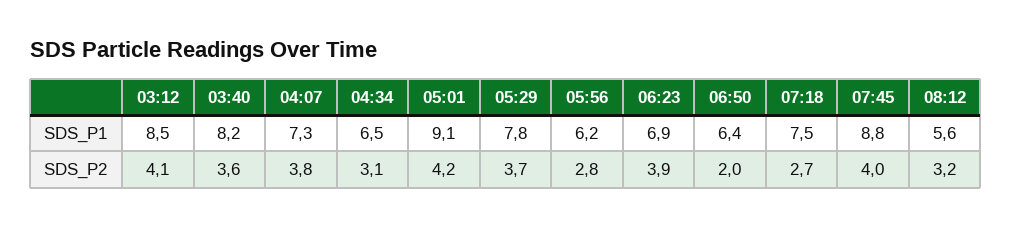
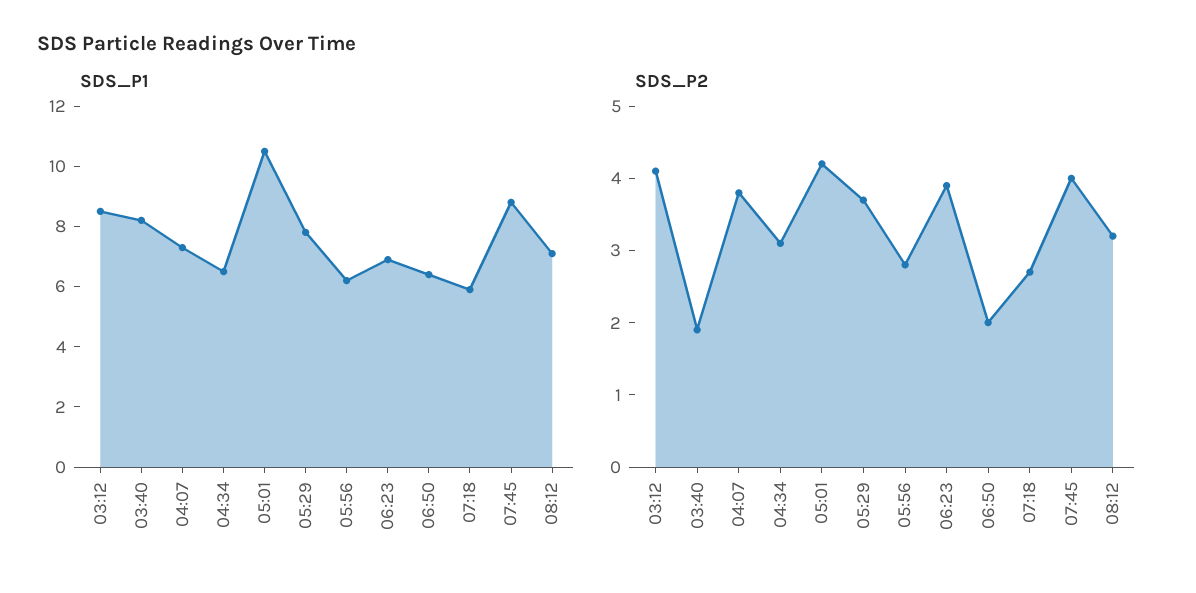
SDS_P1, 05:01: 9.1 -> 10.5
SDS_P1, 07:18: 7.5 -> 6
SDS_P1, 08:12: 5.6 -> 7
SDS_P2, 03:40: 3.6 -> 2

